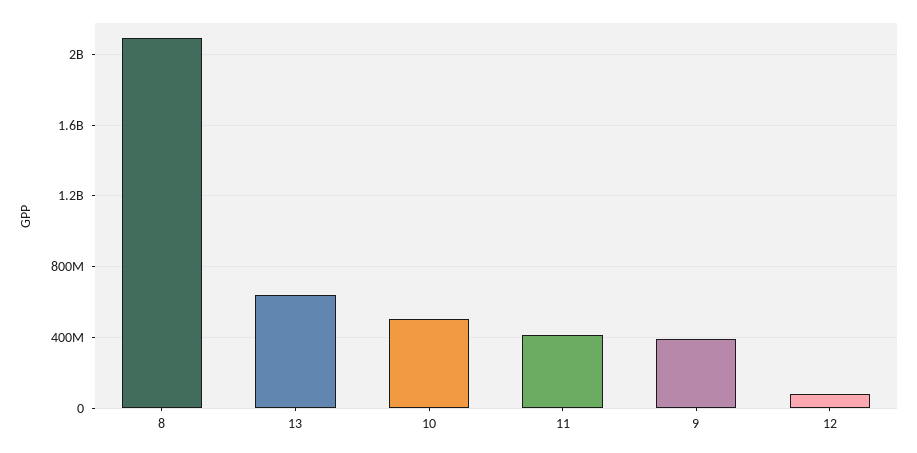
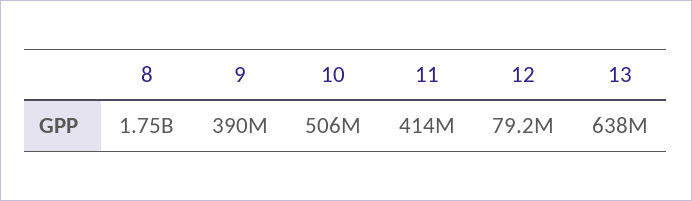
8: 2100000000 -> 1750000000

